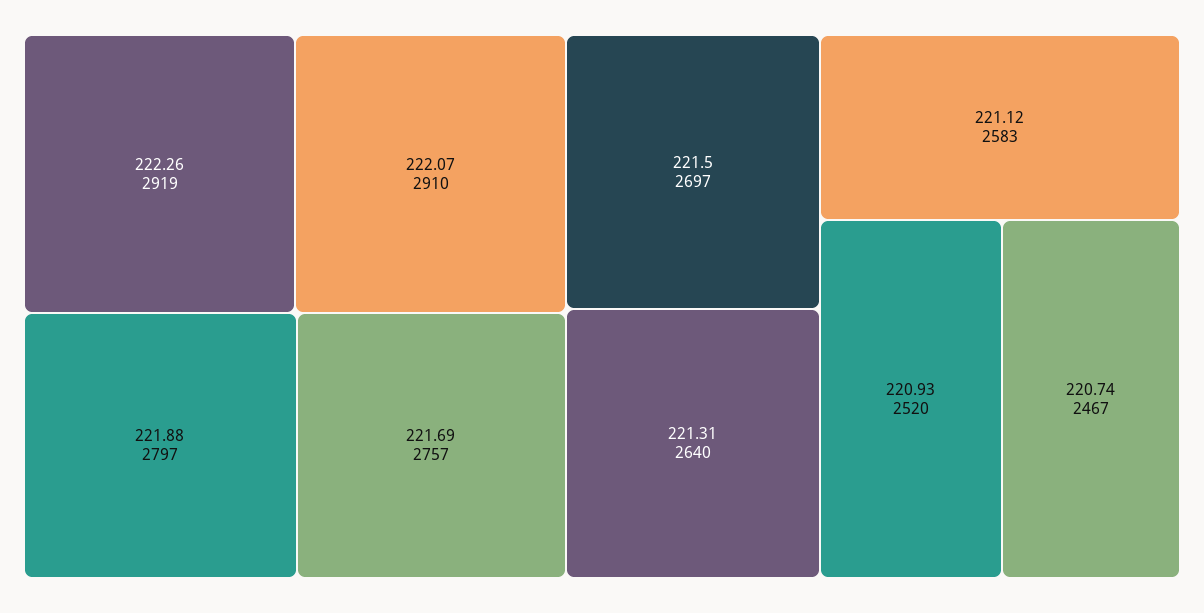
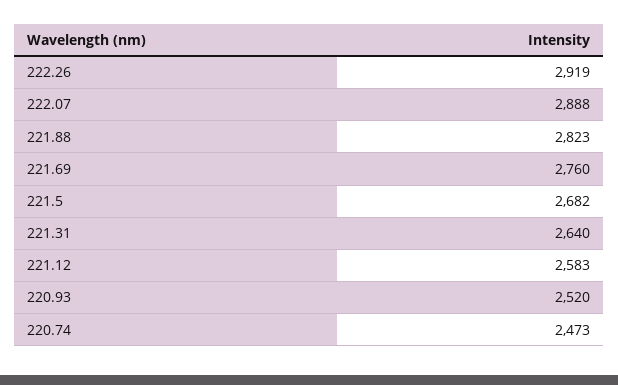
222.07: 2910 -> 2888
221.88: 2797 -> 2823
221.69: 2757 -> 2760
221.5: 2697 -> 2682
220.74: 2467 -> 2473

